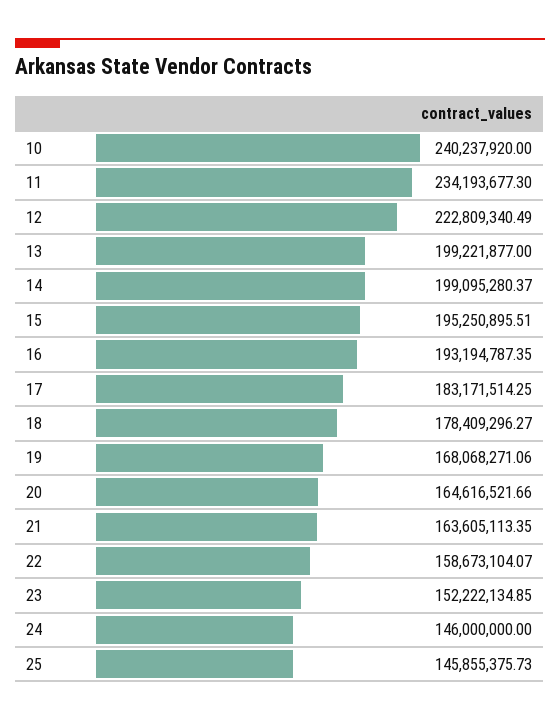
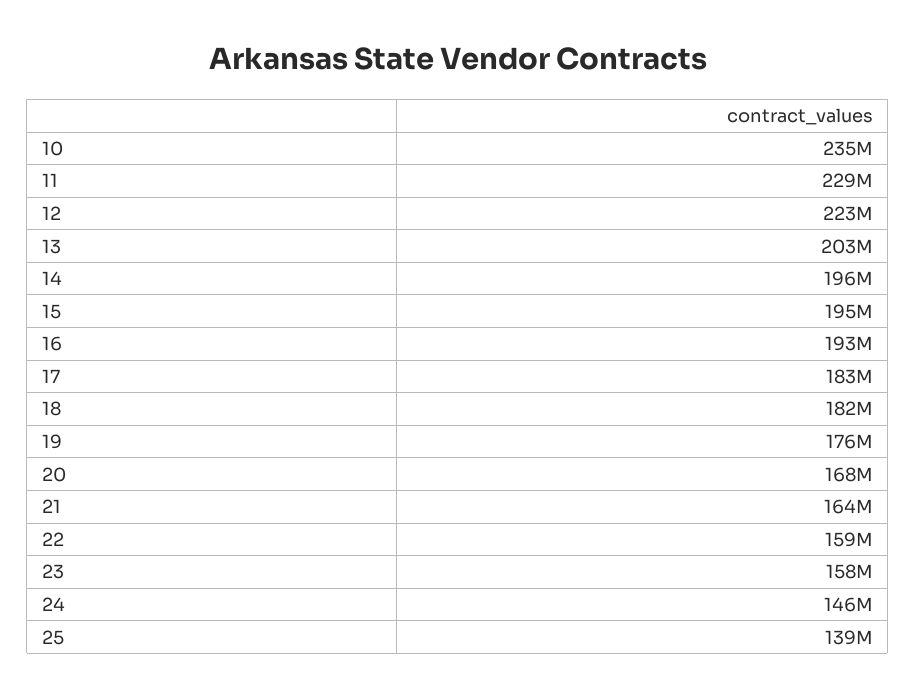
10: 240237920 -> 235000000
11: 234193677.3 -> 229000000
13: 199221877 -> 203000000
14: 199095280.37 -> 196000000
18: 178409296.27 -> 182000000
19: 168068271.06 -> 176000000
20: 164616521.66 -> 168000000
23: 152222134.85 -> 158000000
25: 145855375.73 -> 139000000

